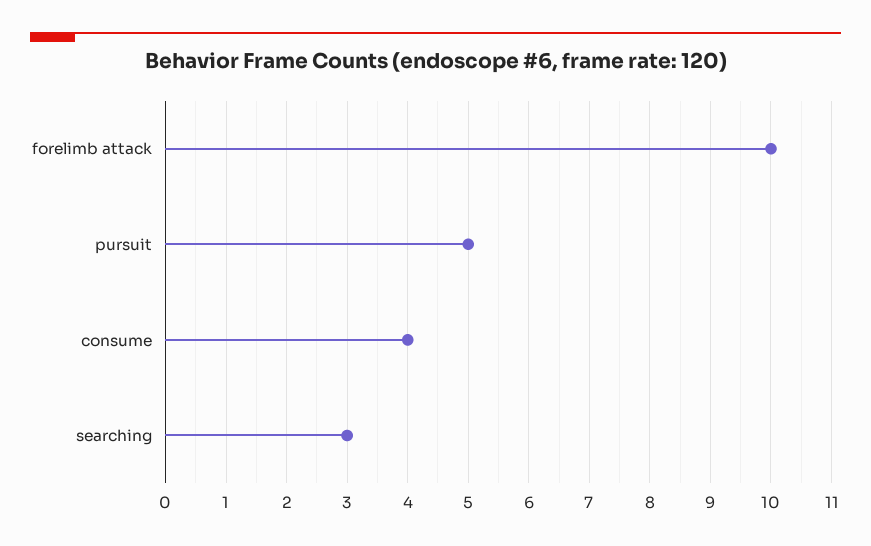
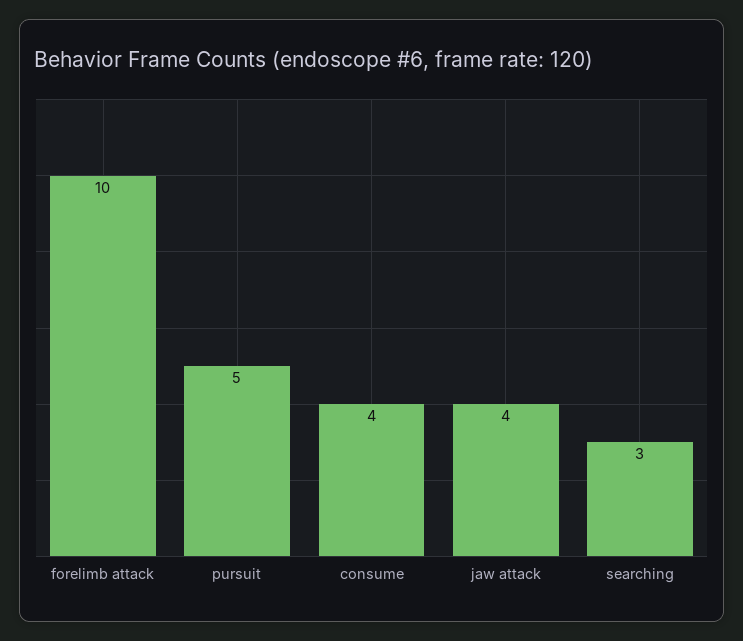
jaw attack: none -> 4

